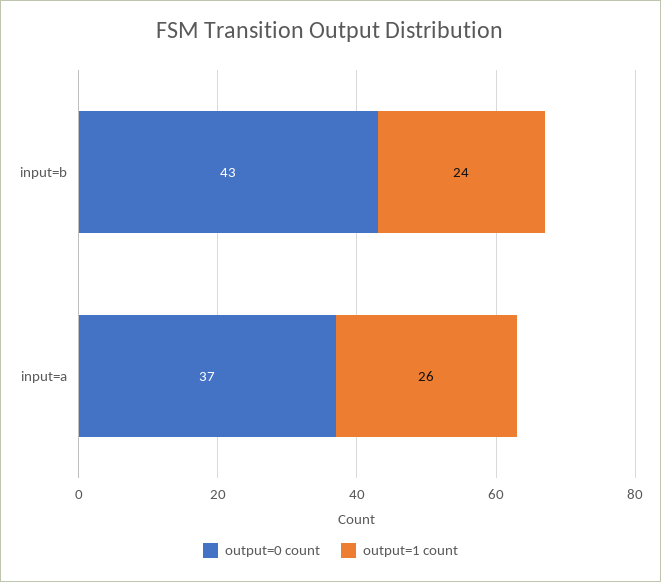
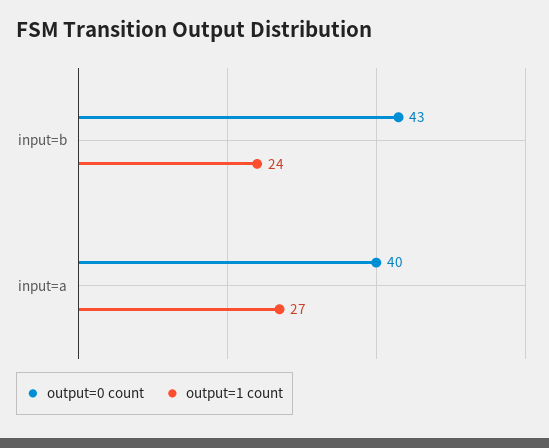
output=0 count, input=a: 37 -> 40
output=1 count, input=a: 26 -> 27

